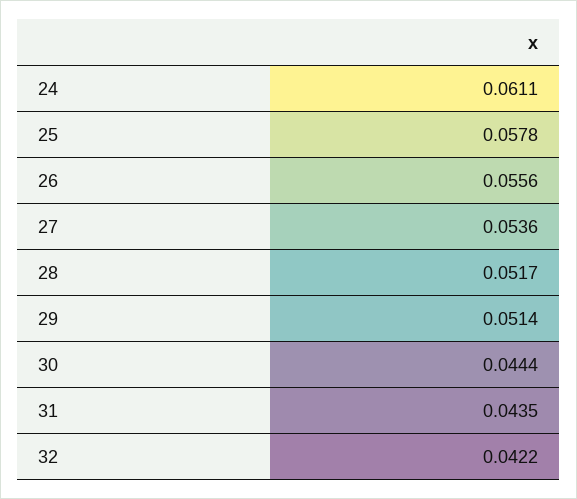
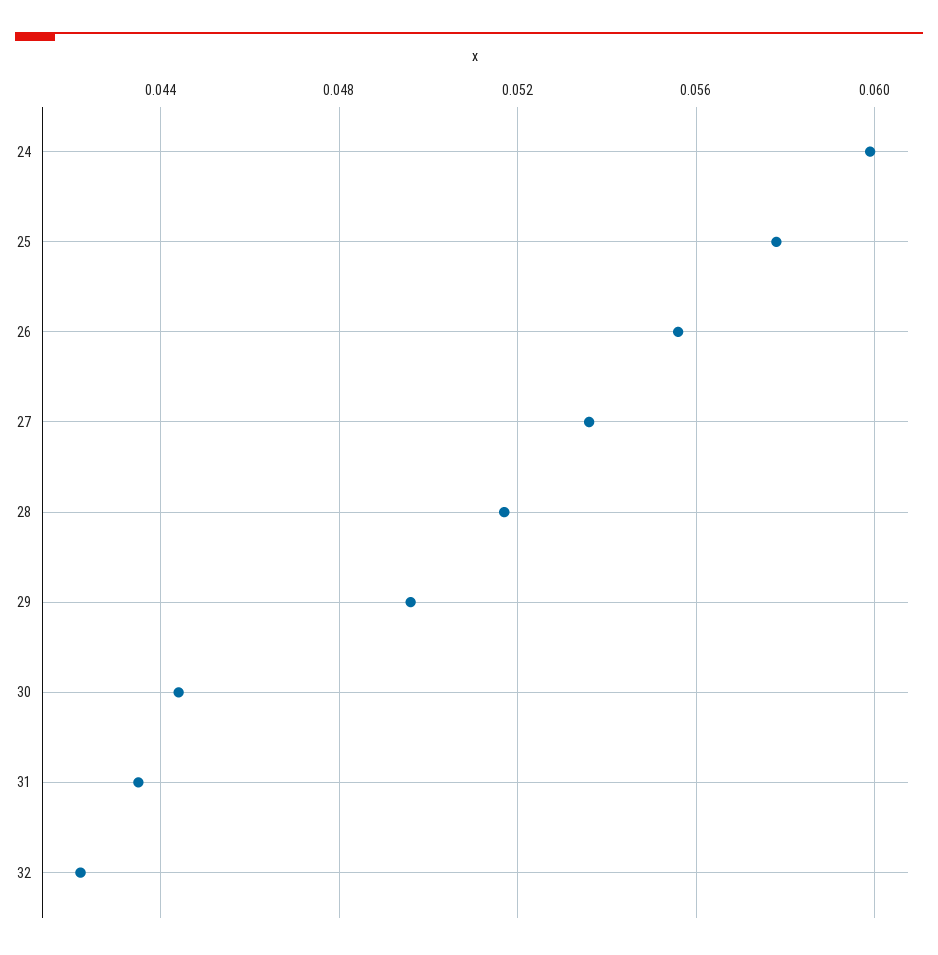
24: 0.0611 -> 0.06
29: 0.0514 -> 0.0495

